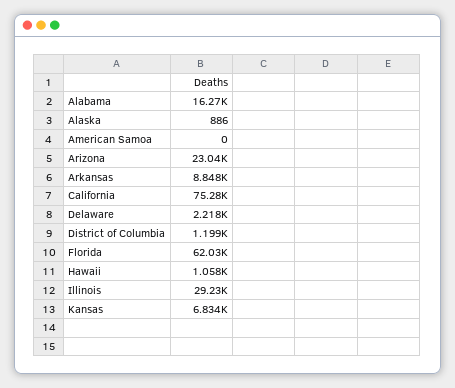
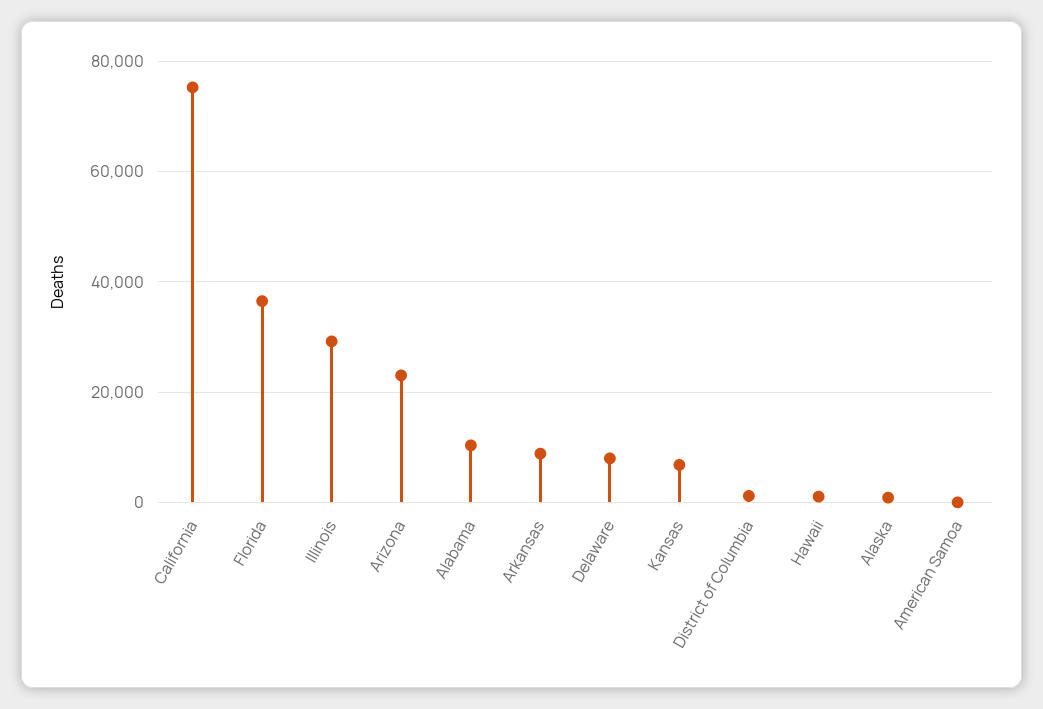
Alabama: 16270 -> 10000
Delaware: 2218 -> 8000
Florida: 62030 -> 36000

